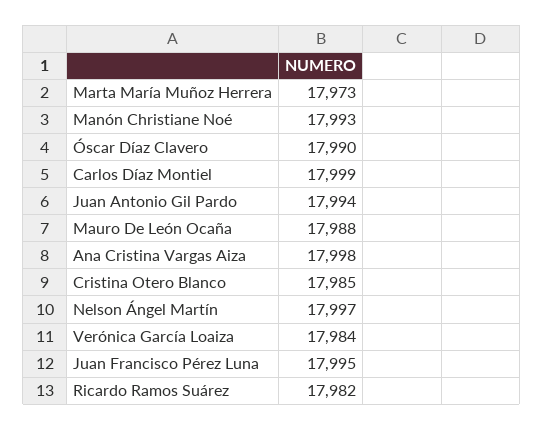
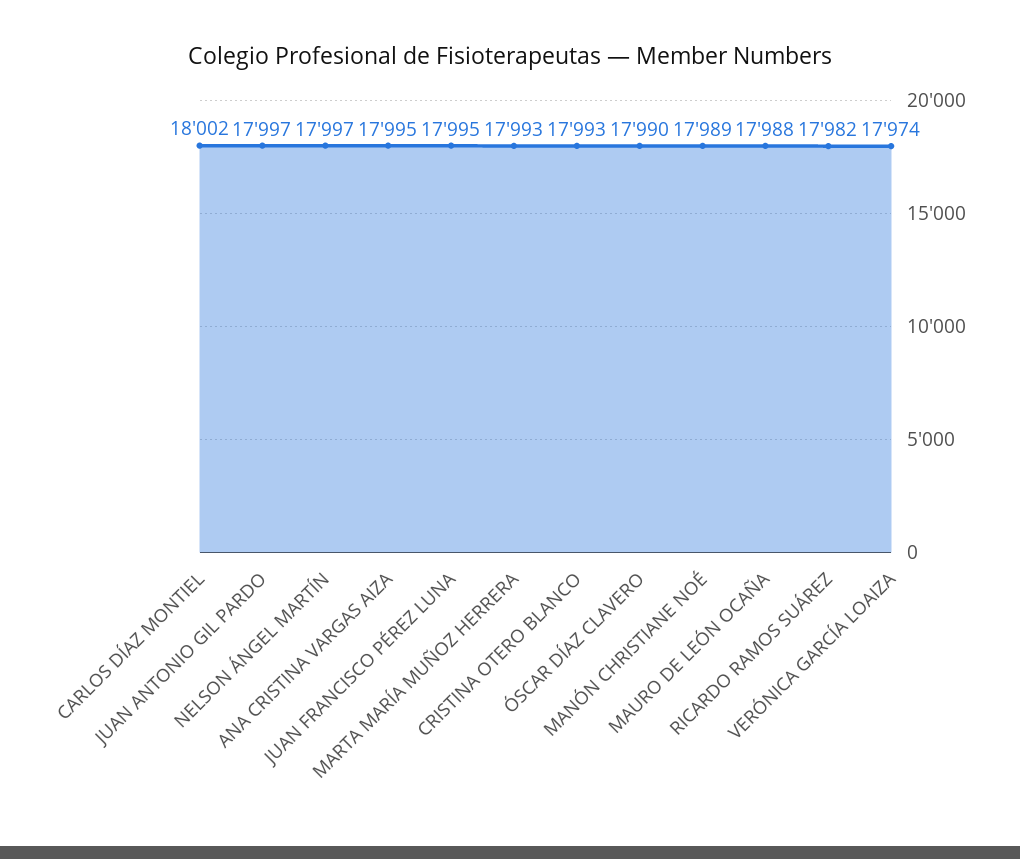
Marta María Muñoz Herrera: 17973 -> 17993
Manón Christiane Noé: 17993 -> 17989
Carlos Díaz Montiel: 17999 -> 18002
Juan Antonio Gil Pardo: 17994 -> 17997
Ana Cristina Vargas Aiza: 17998 -> 17995
Cristina Otero Blanco: 17985 -> 17993
Verónica García Loaiza: 17984 -> 17974

